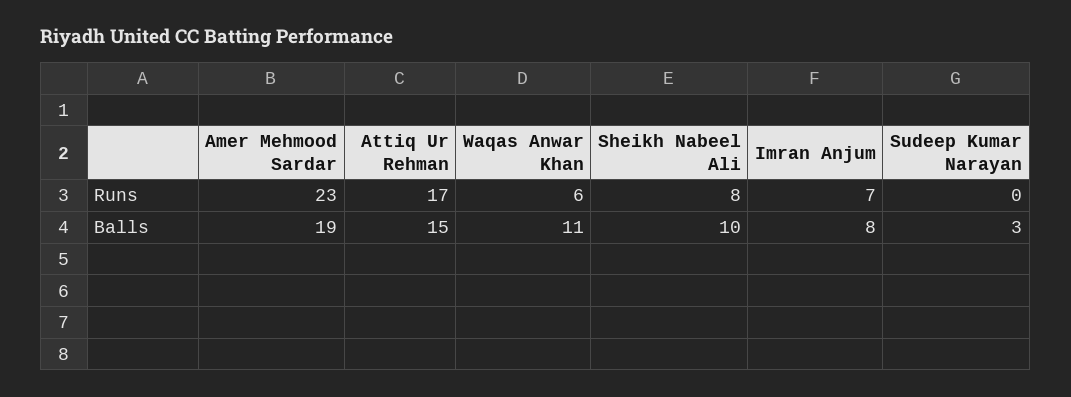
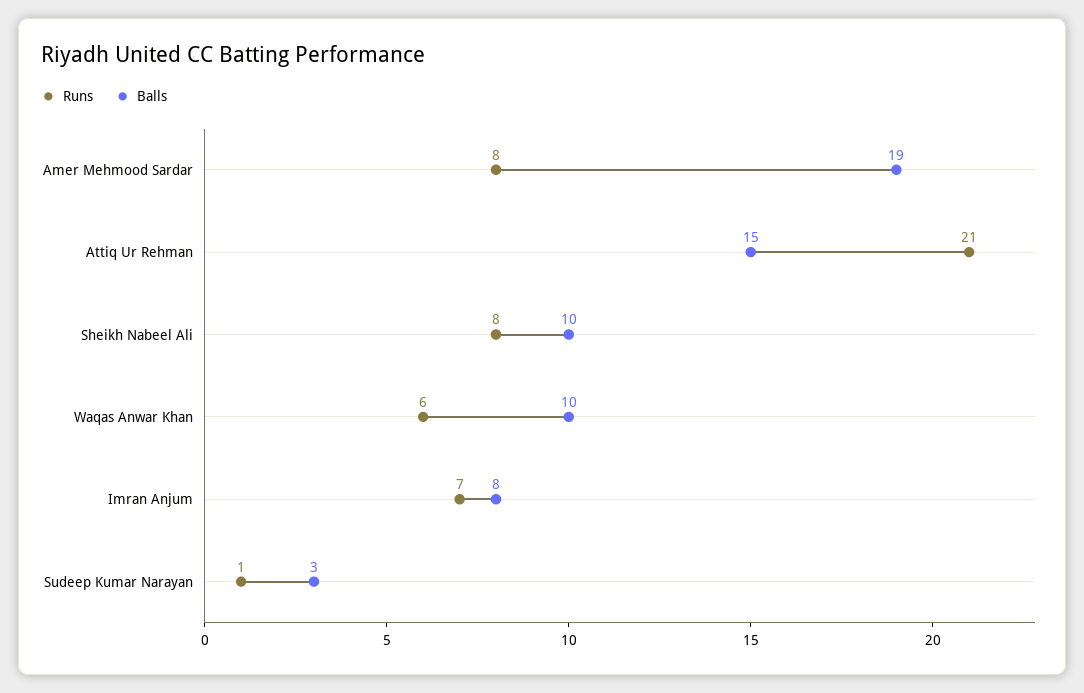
Runs, Amer Mehmood Sardar: 23 -> 8
Runs, Attiq Ur Rehman: 17 -> 21
Runs, Sudeep Kumar Narayan: 0 -> 1
Balls, Waqas Anwar Khan: 11 -> 10

